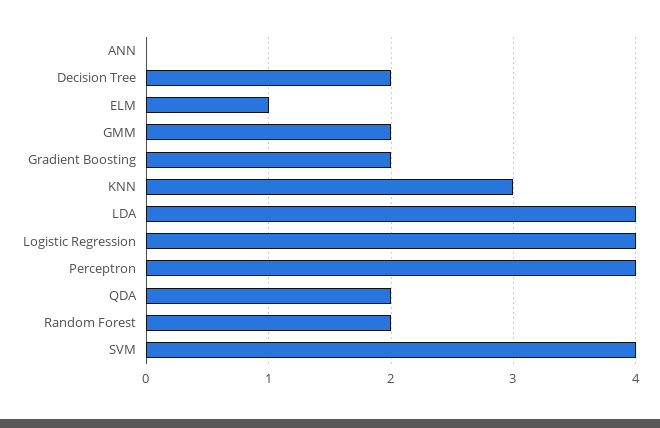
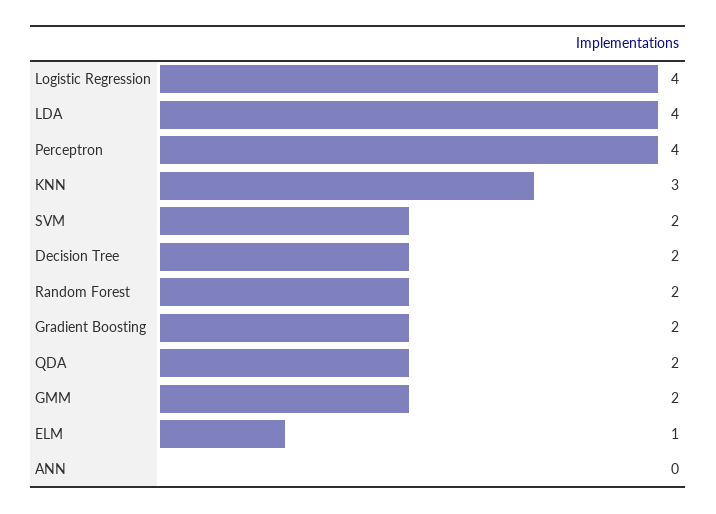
SVM: 4 -> 2

